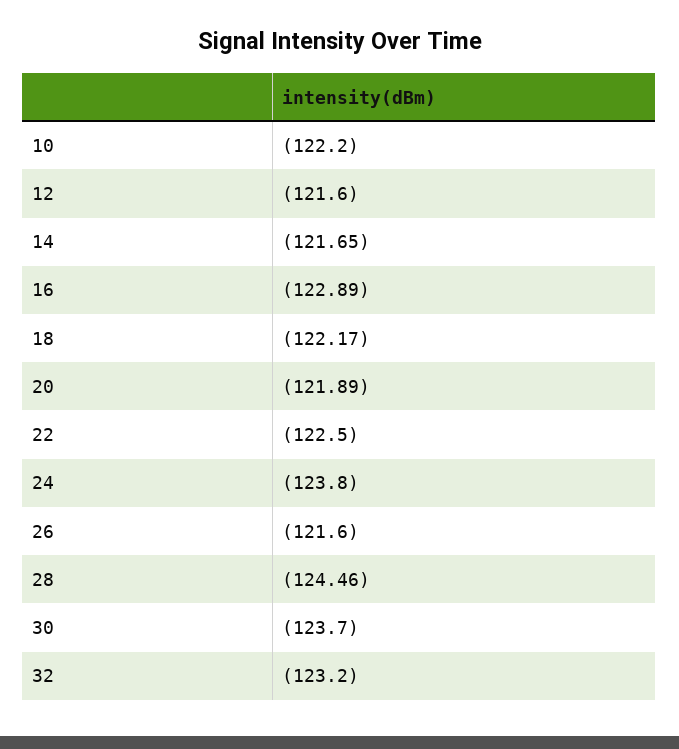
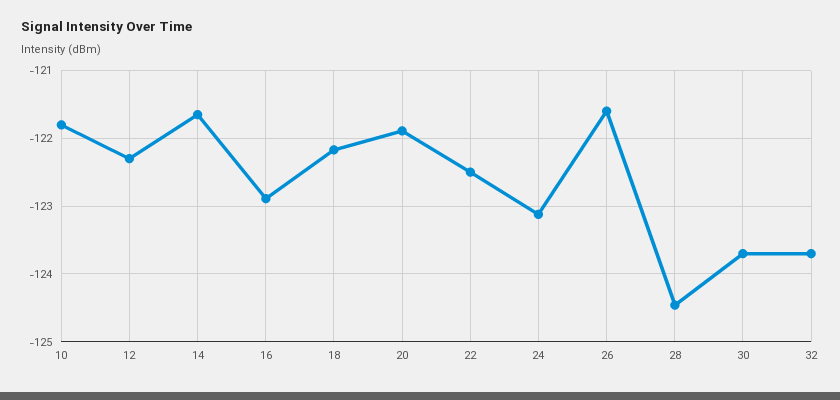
10: -122.2 -> -121.8
12: -121.6 -> -122.3
24: -123.8 -> -123.1
32: -123.2 -> -123.7

